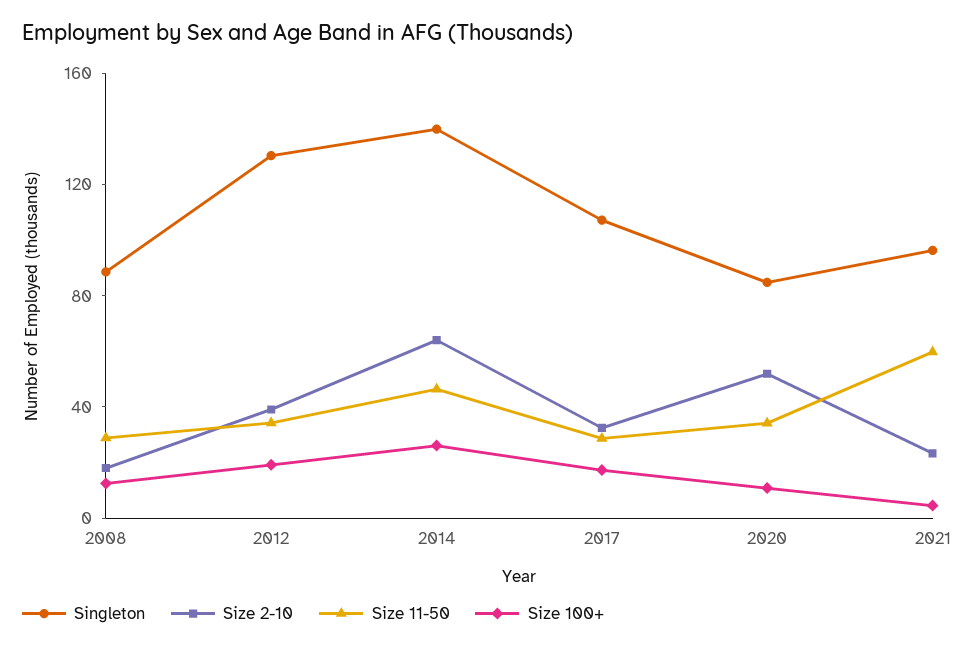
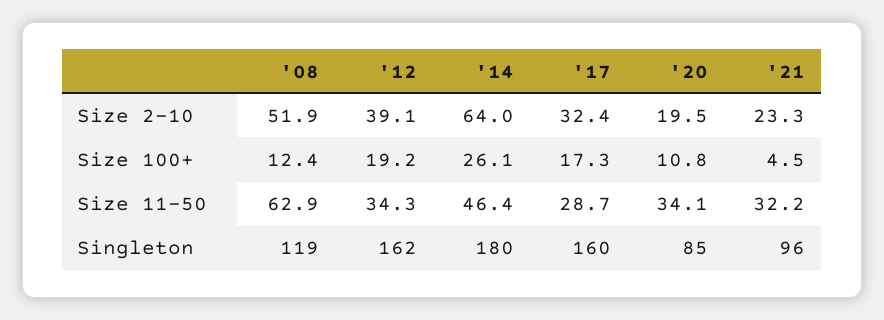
Singleton, 2008: 90 -> 119
Size 2-10, 2008: 20 -> 51.9
Size 11-50, 2008: 30 -> 62.9
Singleton, 2012: 130 -> 162
Singleton, 2014: 140 -> 180
Singleton, 2017: 110 -> 160
Size 2-10, 2020: 50 -> 19.5
Size 11-50, 2021: 60 -> 32.2

